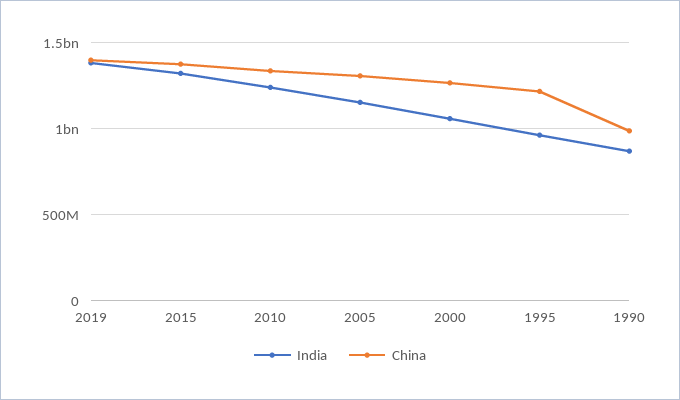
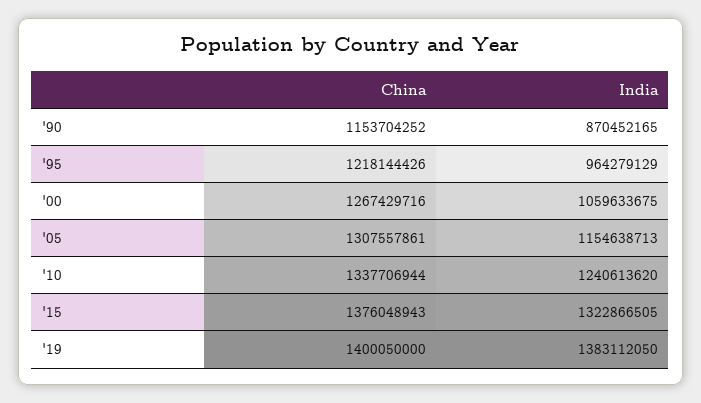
China, 1990: 1000000000 -> 1153704252

